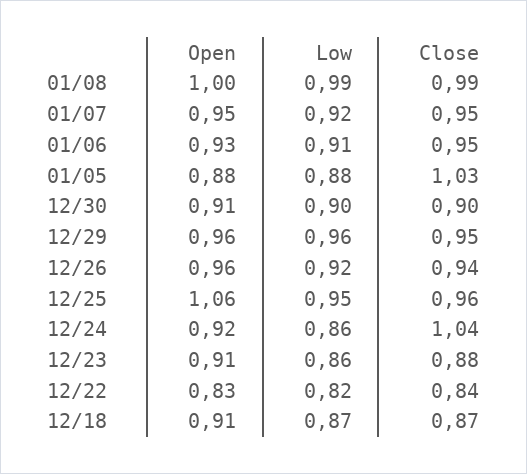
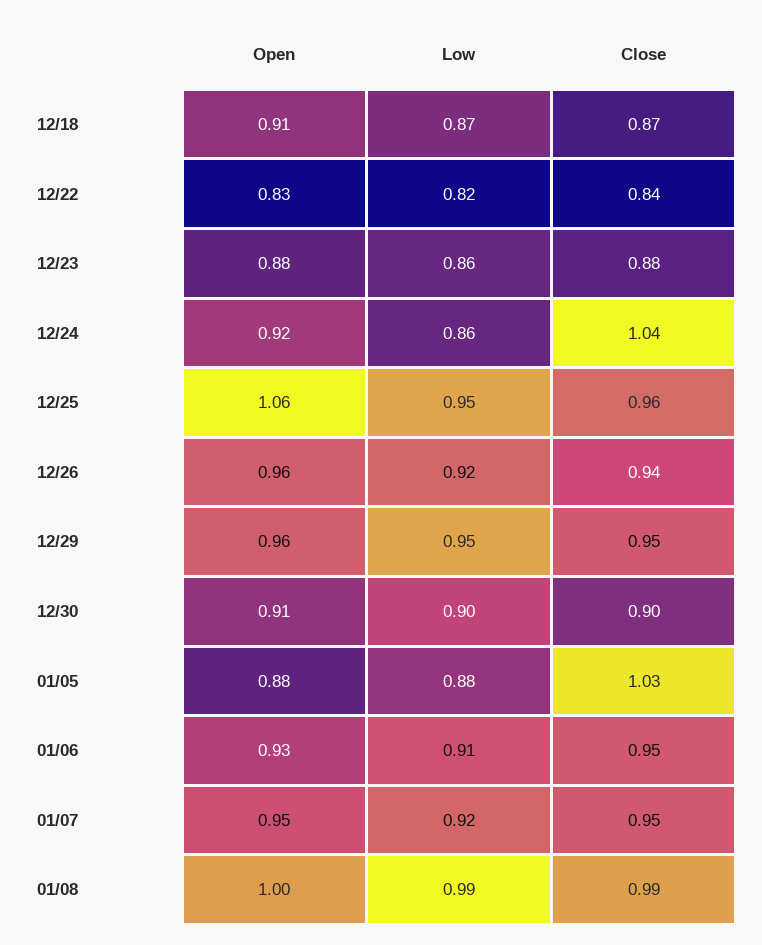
Low, 12/29: 0.96 -> 0.95
Open, 12/23: 0.91 -> 0.88

